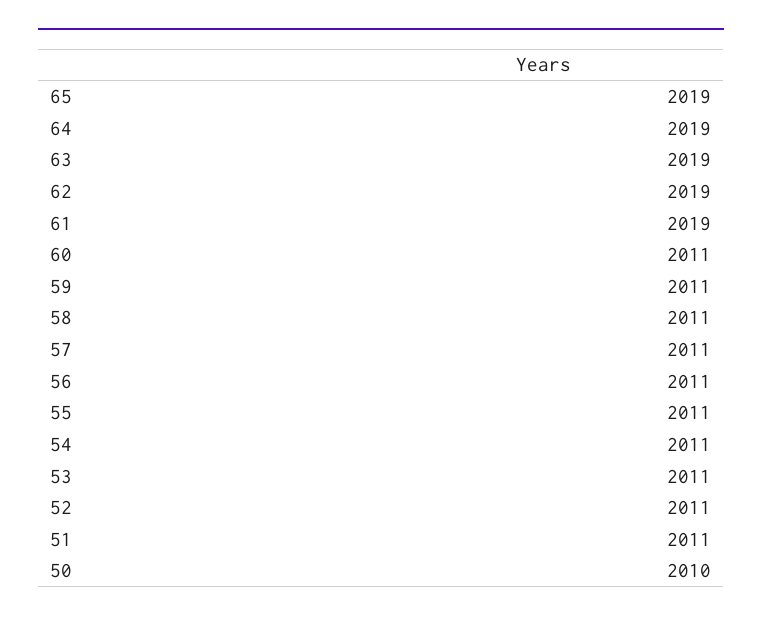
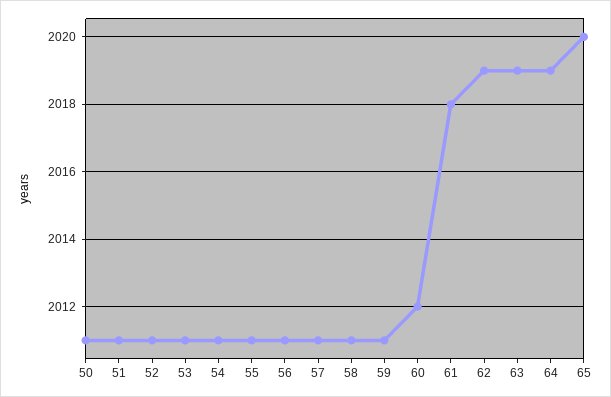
65: 2019 -> 2020
61: 2019 -> 2018
60: 2011 -> 2012
50: 2010 -> 2011

